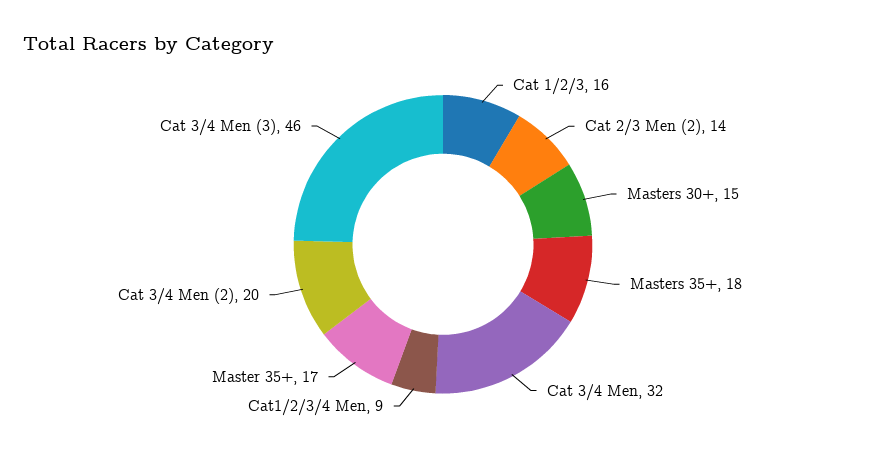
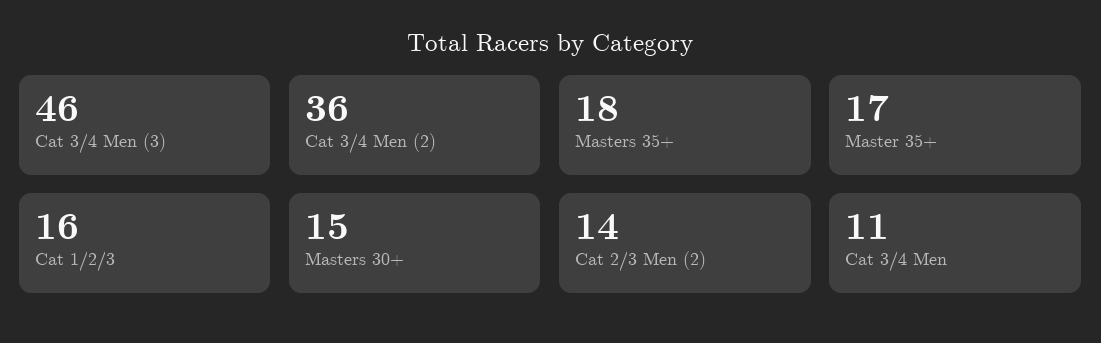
Cat 3/4 Men: 32 -> 11
Cat1/2/3/4 Men: 9 -> none
Cat 3/4 Men (2): 20 -> 36

